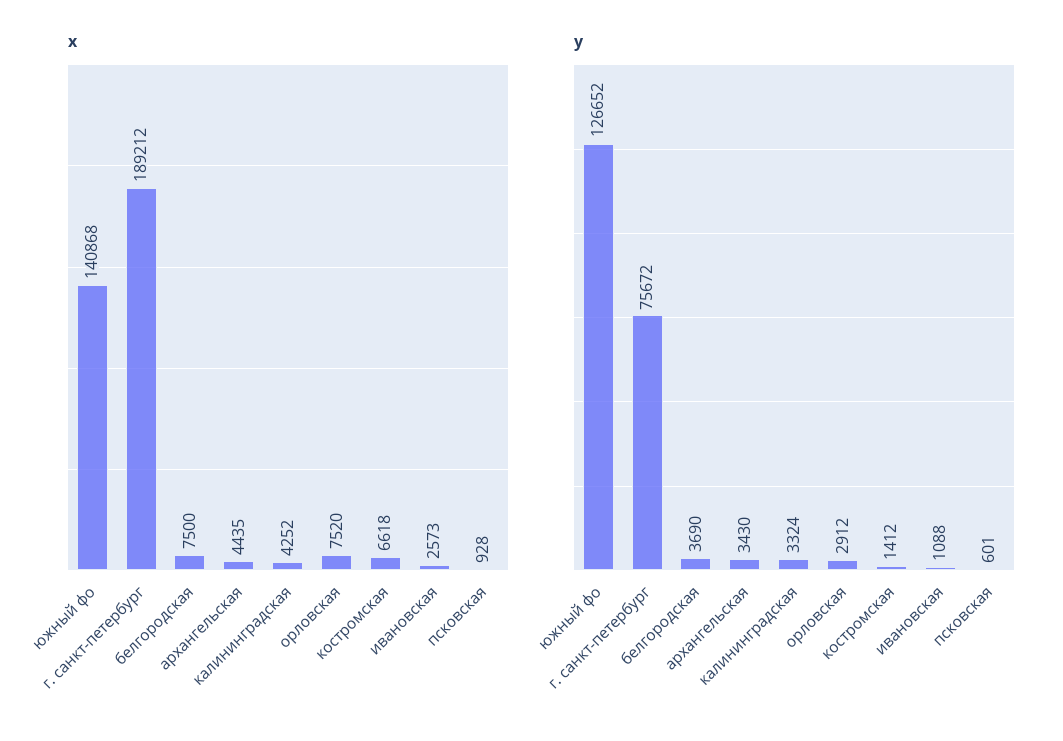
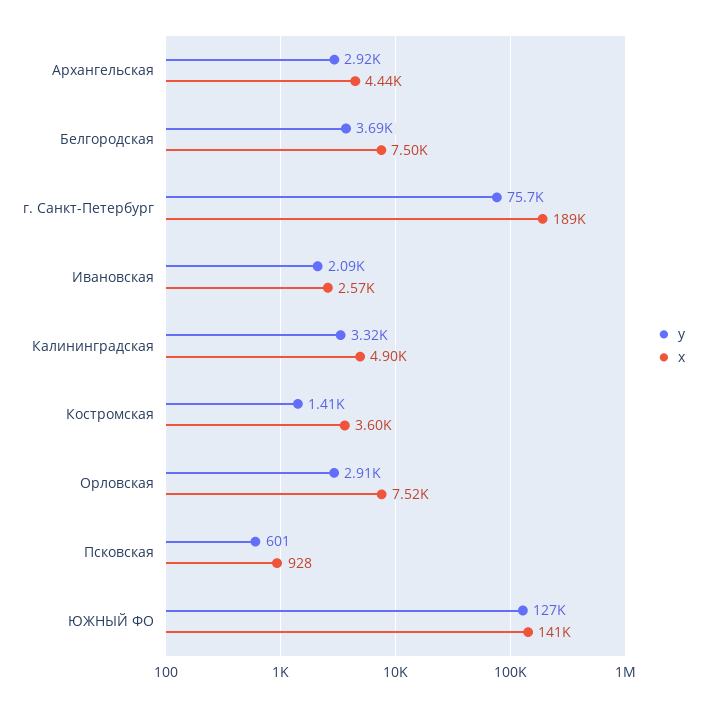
x, калининградская: 4252 -> 4900
x, костромская: 6618 -> 3600
y, архангельская: 3430 -> 2920
y, ивановская: 1088 -> 2090

